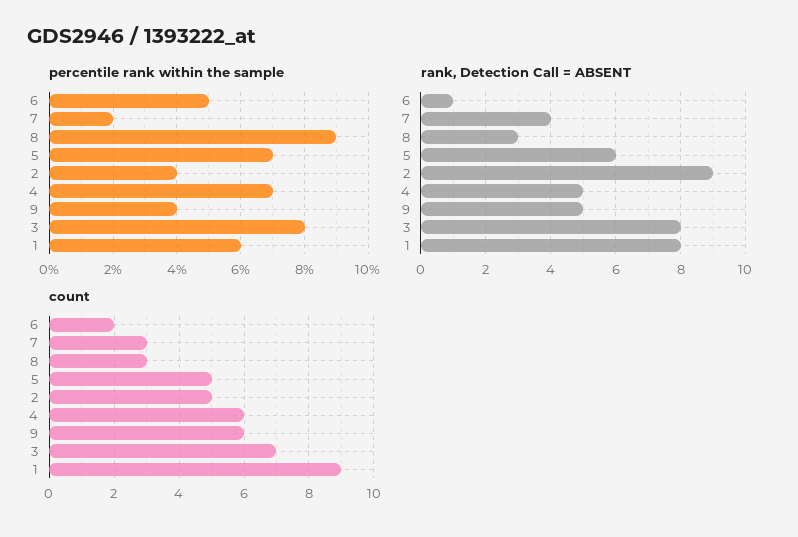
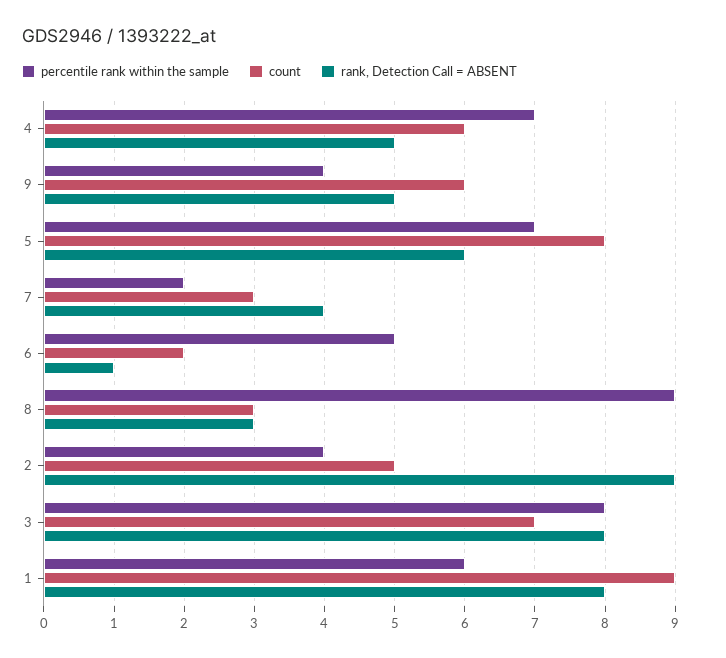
count, 5: 5 -> 8

